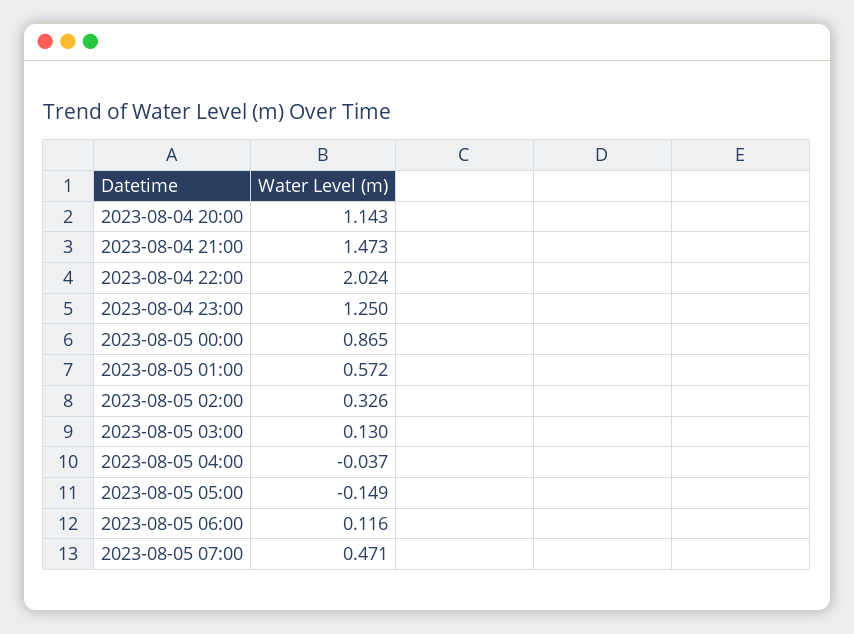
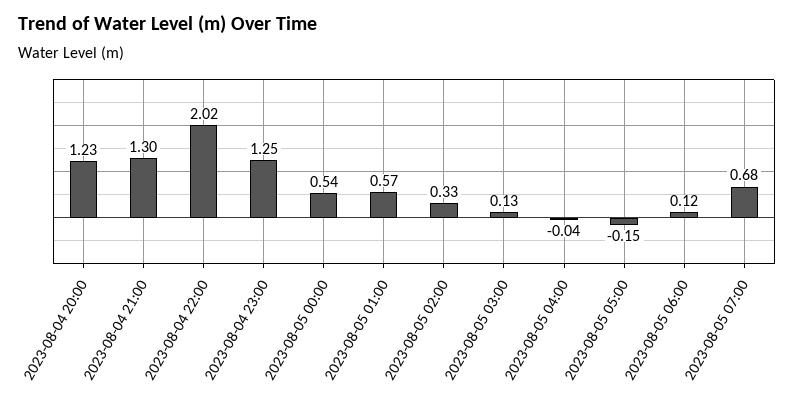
2023-08-04 20:00: 1.143 -> 1.23
2023-08-04 21:00: 1.473 -> 1.3
2023-08-05 00:00: 0.865 -> 0.54
2023-08-05 07:00: 0.471 -> 0.68

